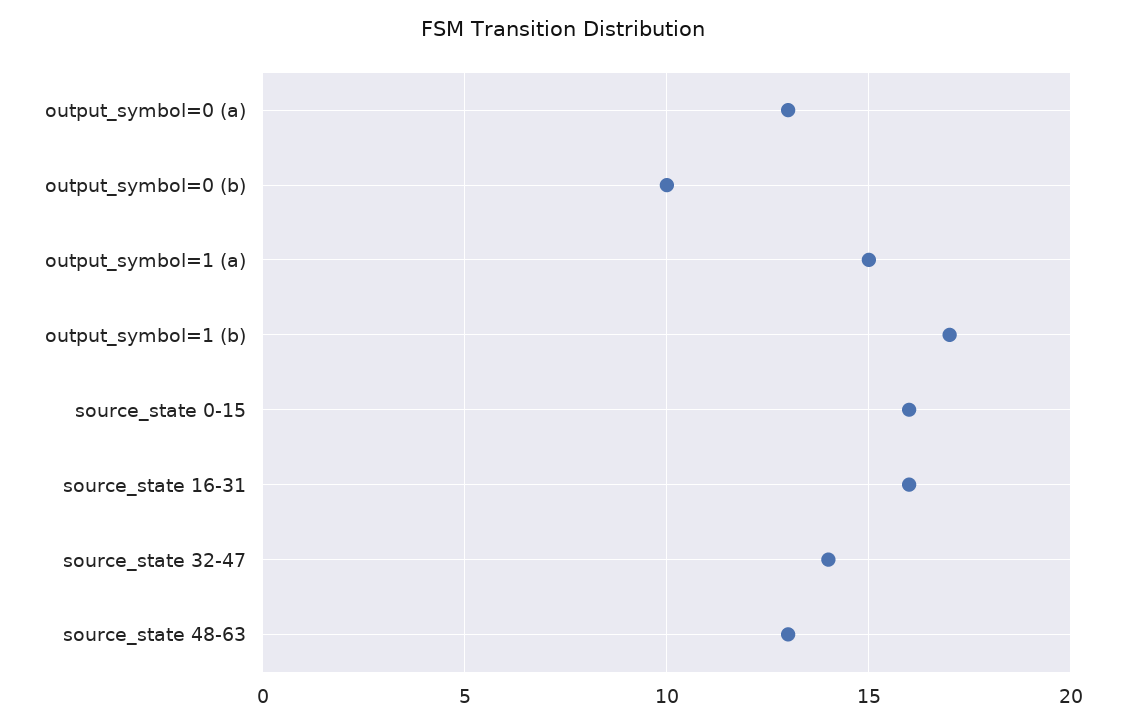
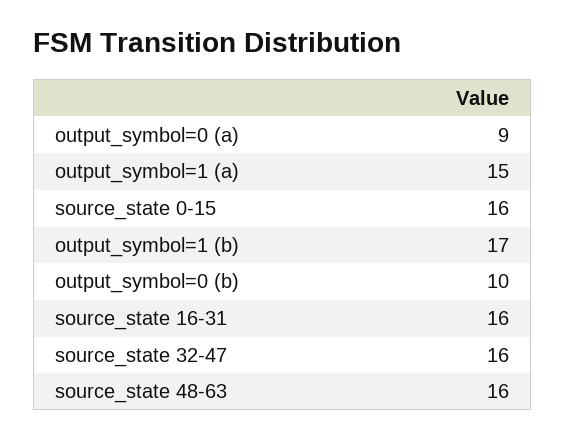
output_symbol=0 (a): 13 -> 9
source_state 32-47: 14 -> 16
source_state 48-63: 13 -> 16

